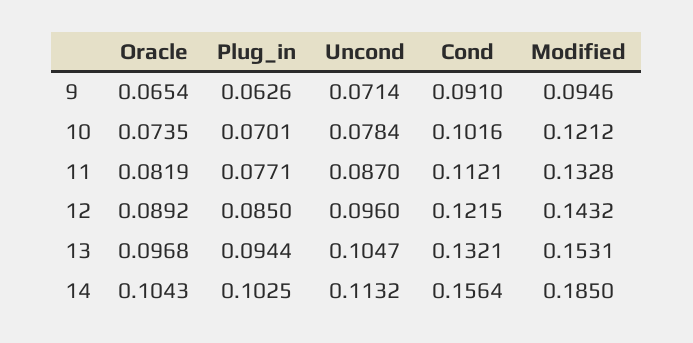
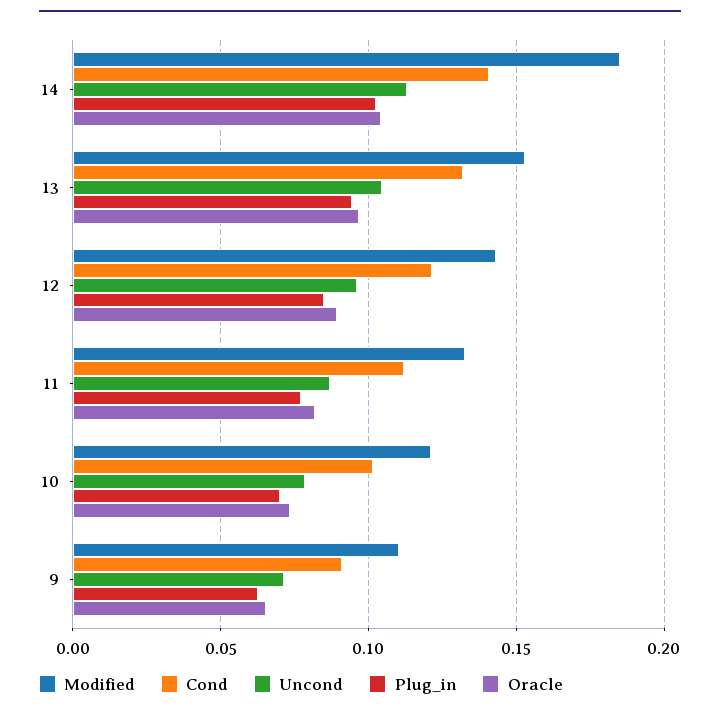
Modified, 9: 0.0946 -> 0.11
Cond, 14: 0.1564 -> 0.14

